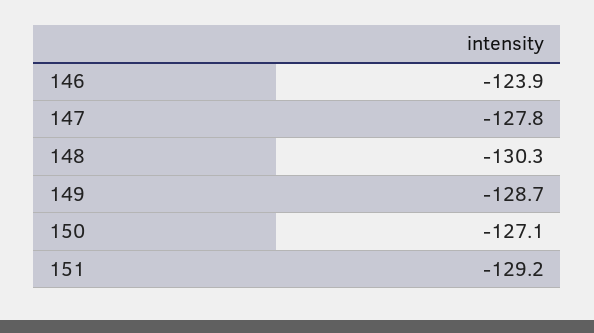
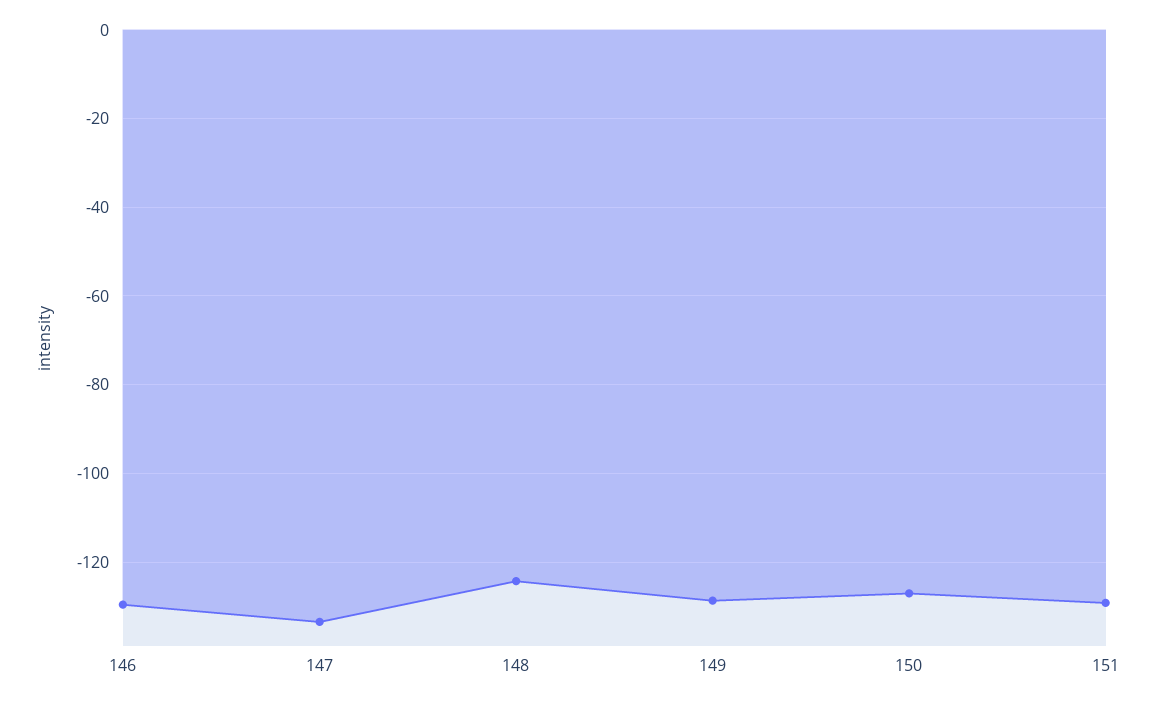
146: -123.9 -> -130
147: -127.8 -> -134
148: -130.3 -> -124

